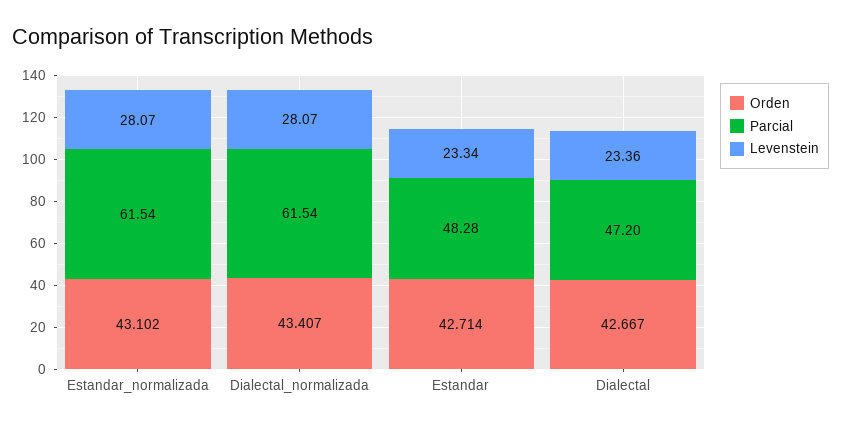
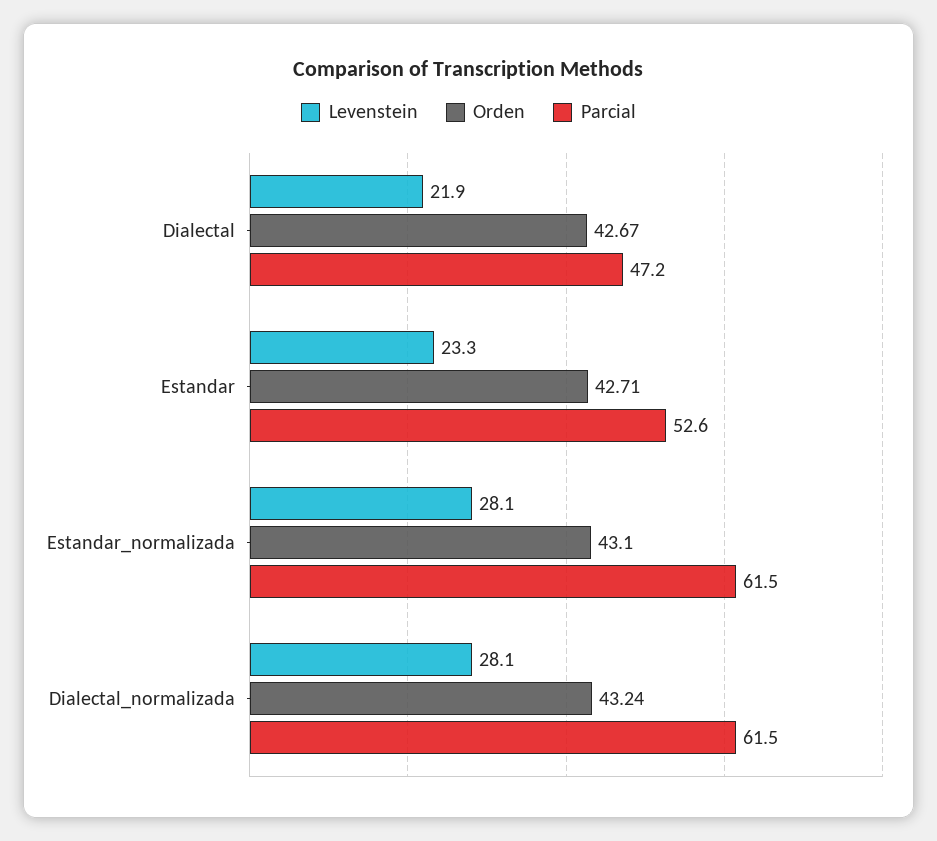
Orden, Dialectal_normalizada: 43.407 -> 43.24
Parcial, Estandar: 48.28 -> 52.6
Levenstein, Dialectal: 23.36 -> 21.9

